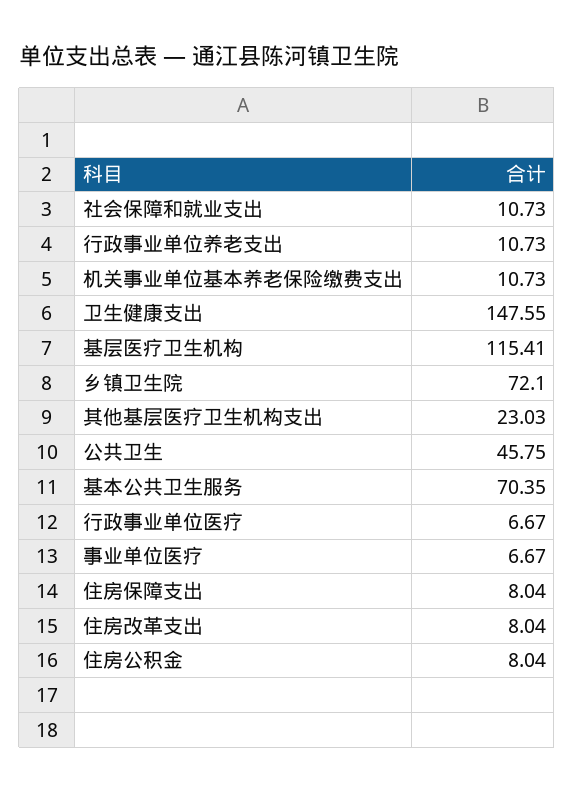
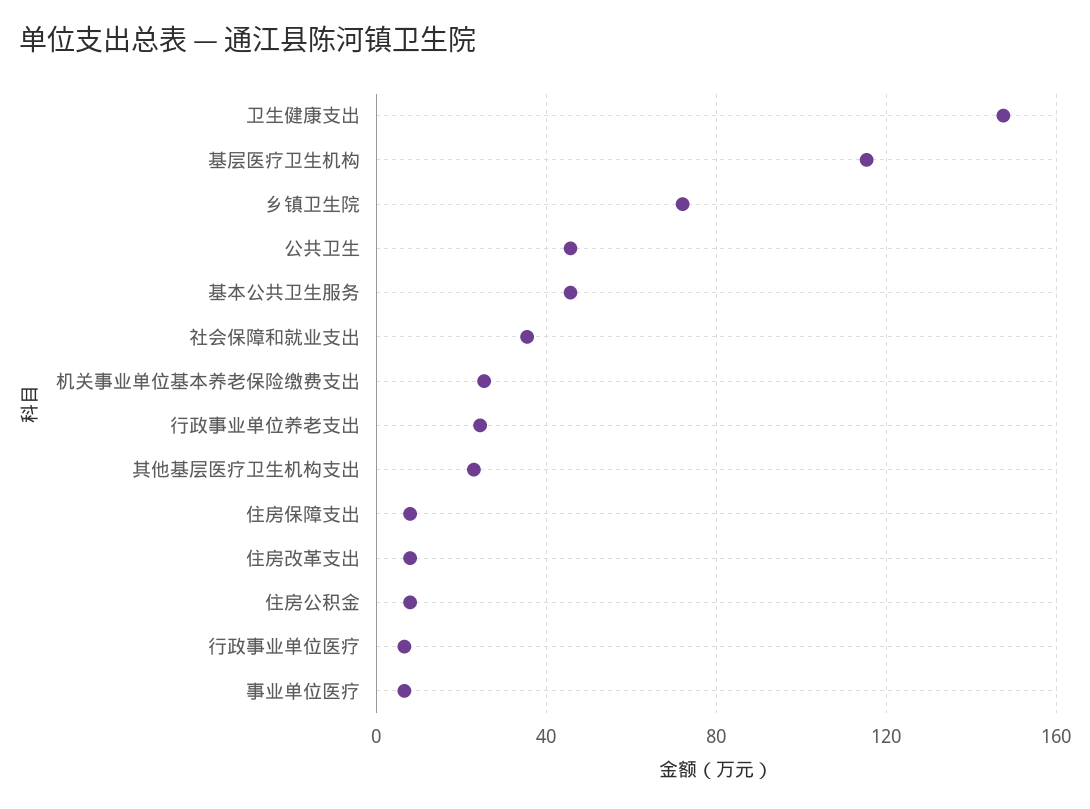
社会保障和就业支出: 10.73 -> 35
行政事业单位养老支出: 10.73 -> 25
机关事业单位基本养老保险缴费支出: 10.73 -> 25
基本公共卫生服务: 70.35 -> 45

